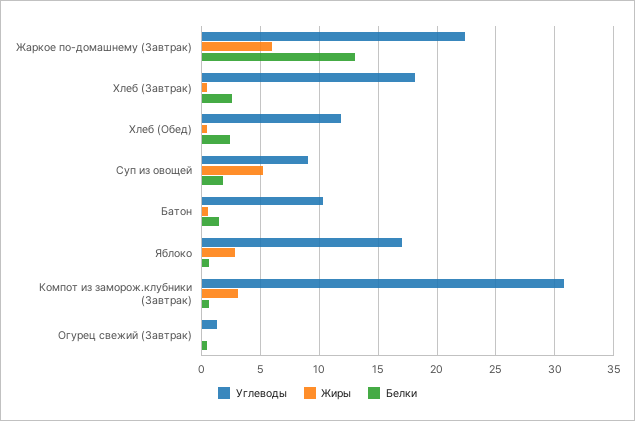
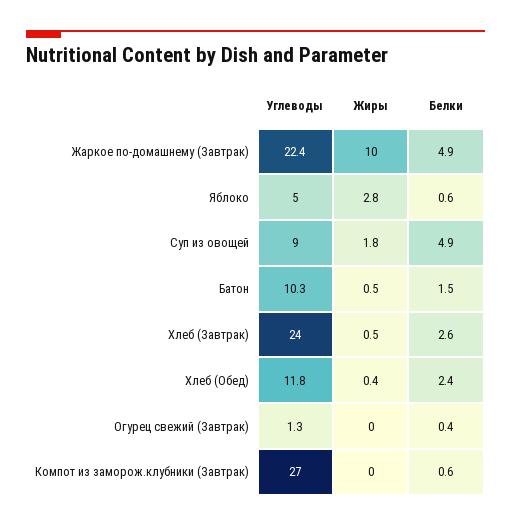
Жиры, Жаркое по-домашнему (Завтрак): 6 -> 10
Белки, Жаркое по-домашнему (Завтрак): 13 -> 4.9
Углеводы, Хлеб (Завтрак): 18 -> 24
Жиры, Суп из овощей: 5 -> 1.8
Белки, Суп из овощей: 2 -> 4.9
Углеводы, Яблоко: 17 -> 5
Углеводы, Компот из заморож.клубники (Завтрак): 31 -> 27
Жиры, Компот из заморож.клубники (Завтрак): 3 -> 0

